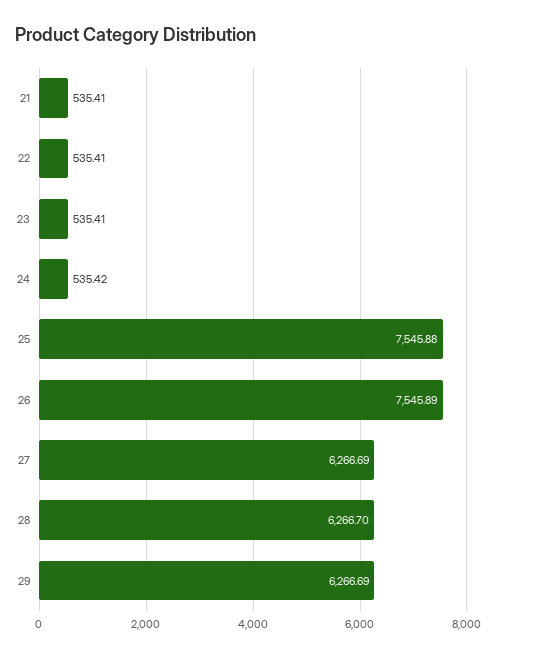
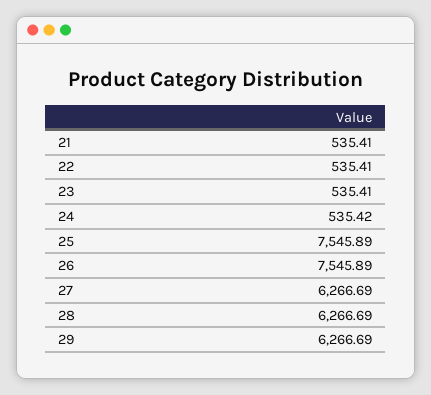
25: 7545.88 -> 7545.89
28: 6266.7 -> 6266.69

